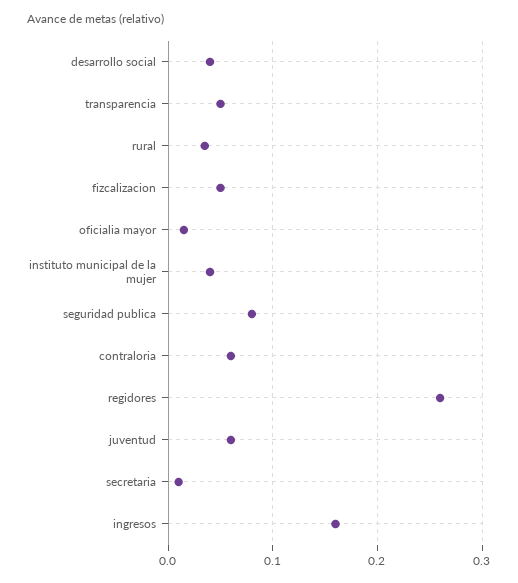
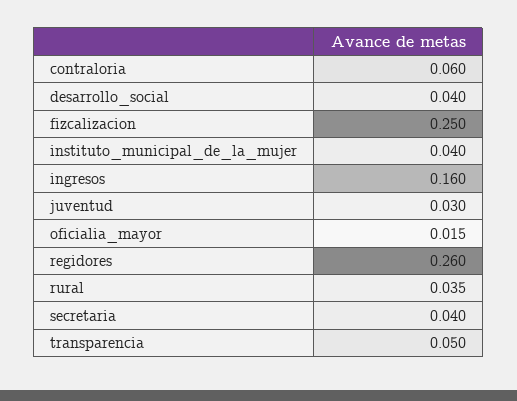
fizcalizacion: 0.05 -> 0.25
seguridad publica: 0.08 -> none
juventud: 0.06 -> 0.03
secretaria: 0.01 -> 0.04

